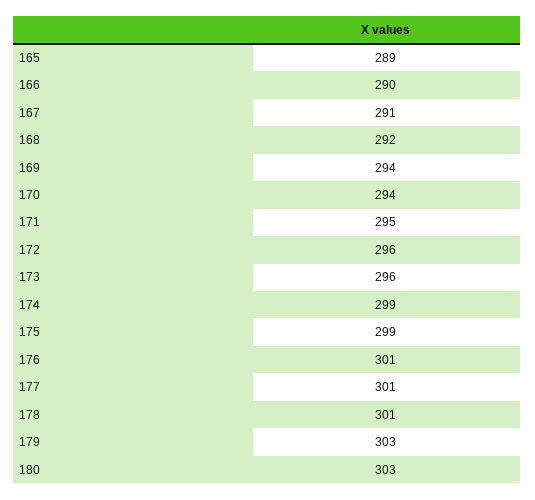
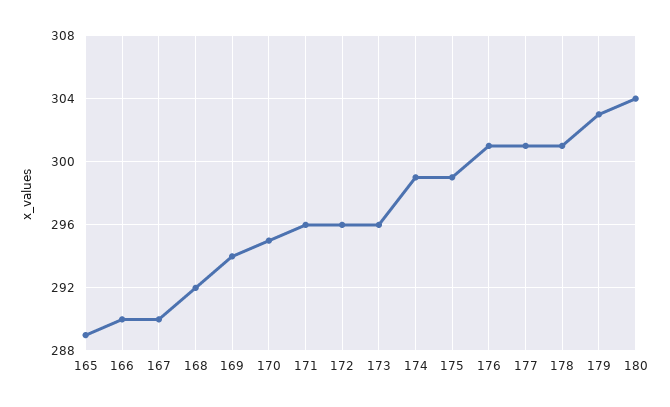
167: 291 -> 290
170: 294 -> 295
171: 295 -> 296
180: 303 -> 304

